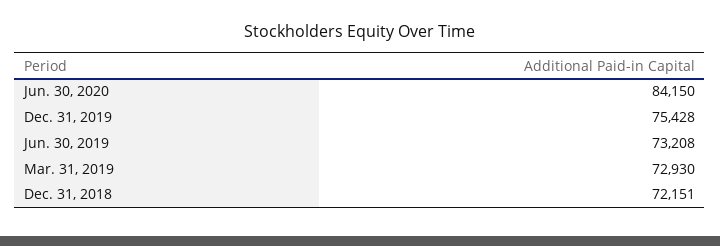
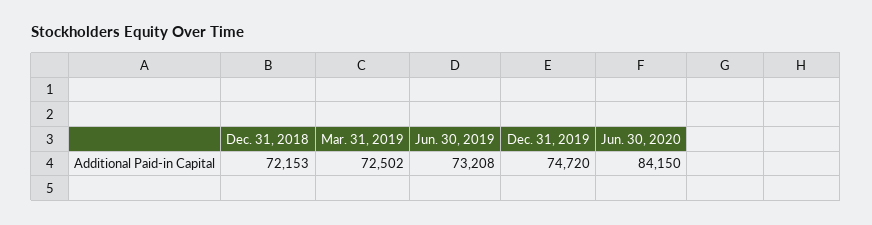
Dec. 31, 2019: 75428 -> 74720
Mar. 31, 2019: 72930 -> 72502
Dec. 31, 2018: 72151 -> 72153

